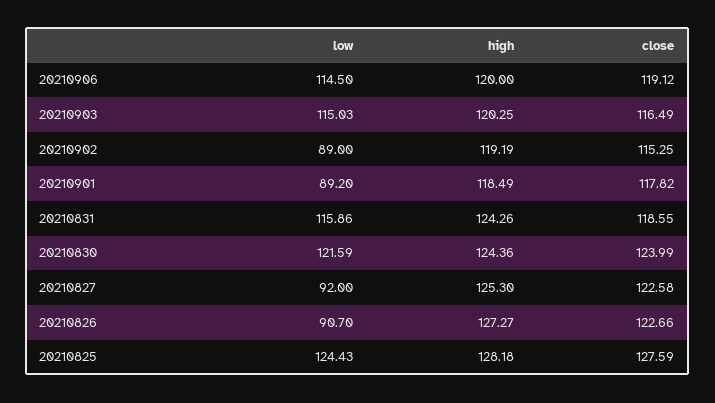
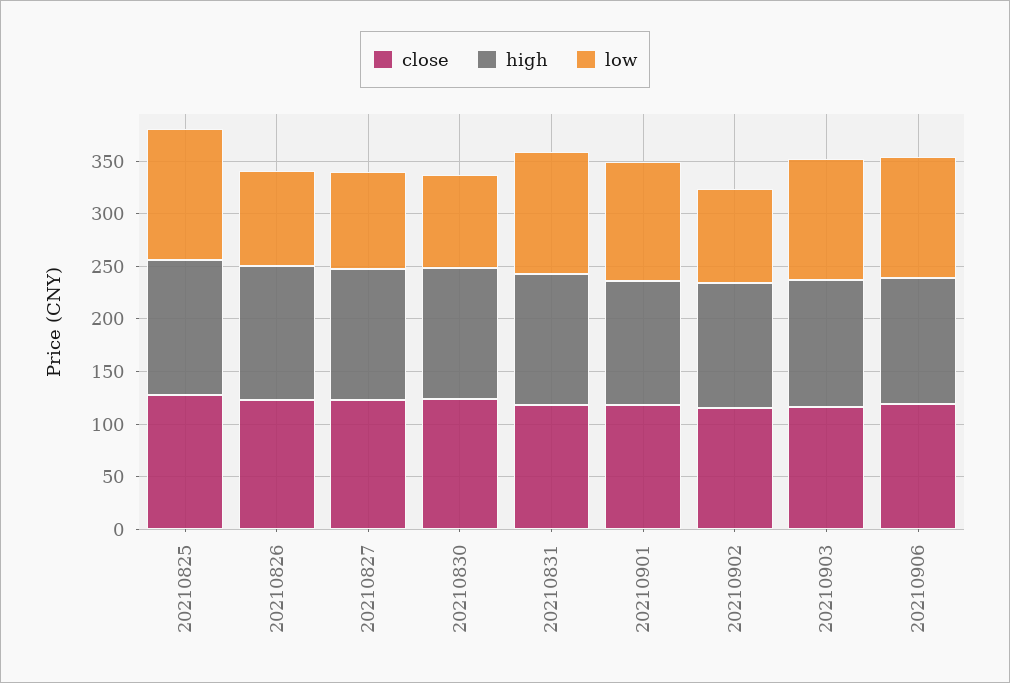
low, 20210901: 89.2 -> 110
low, 20210830: 121.59 -> 90

